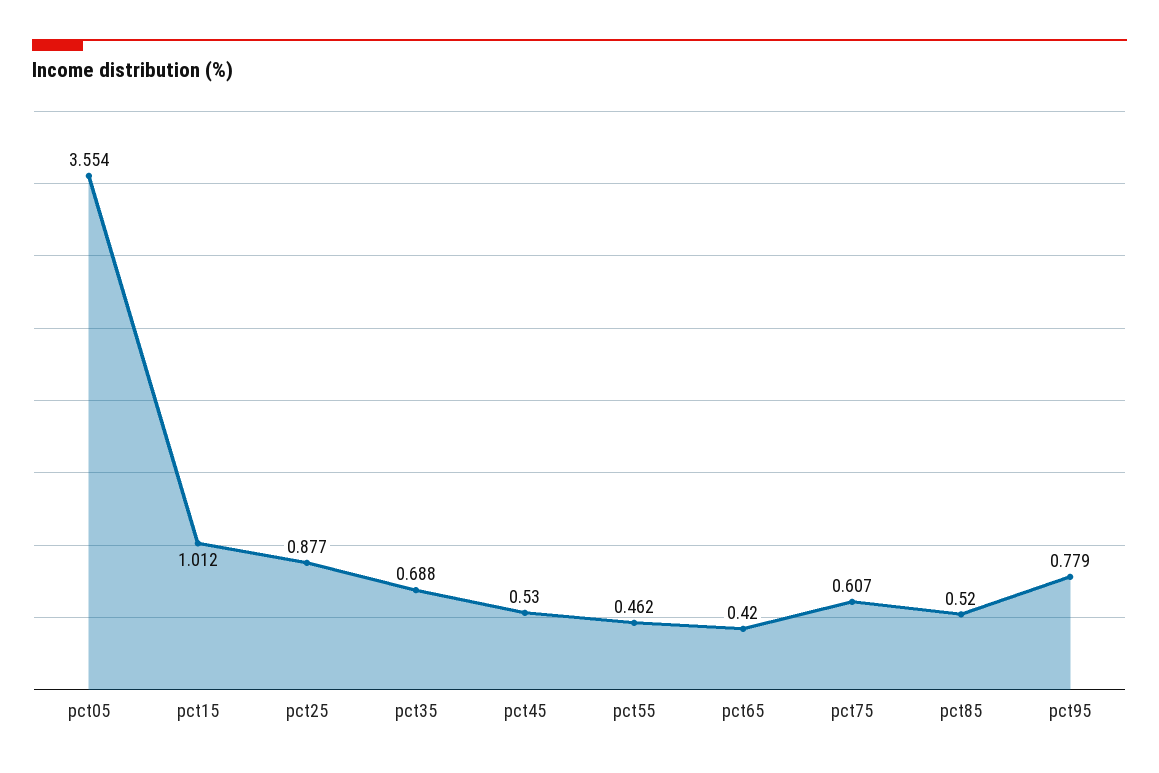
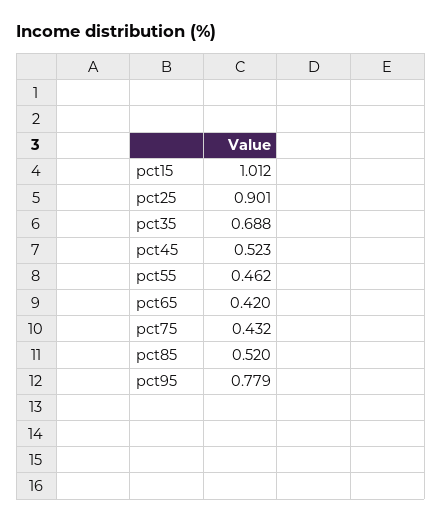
pct05: 3.554 -> none
pct25: 0.877 -> 0.901
pct45: 0.53 -> 0.523
pct75: 0.607 -> 0.432

